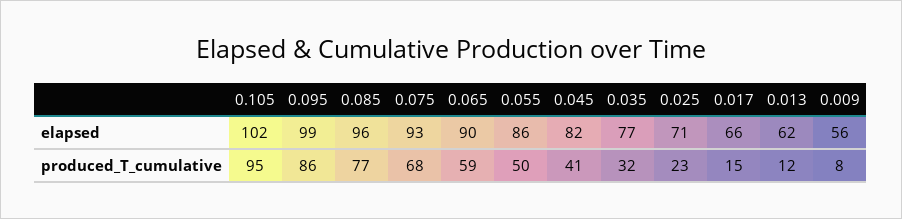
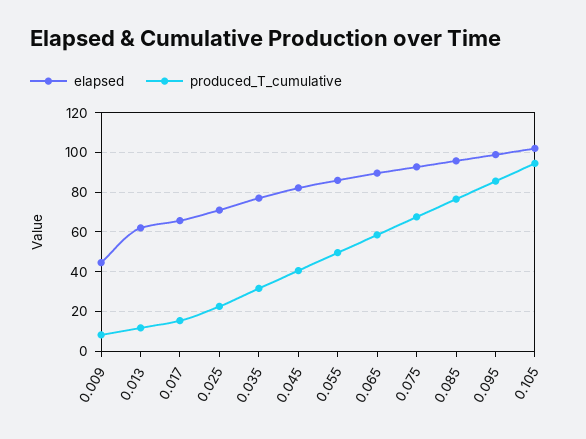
elapsed, 0.009: 56 -> 45

